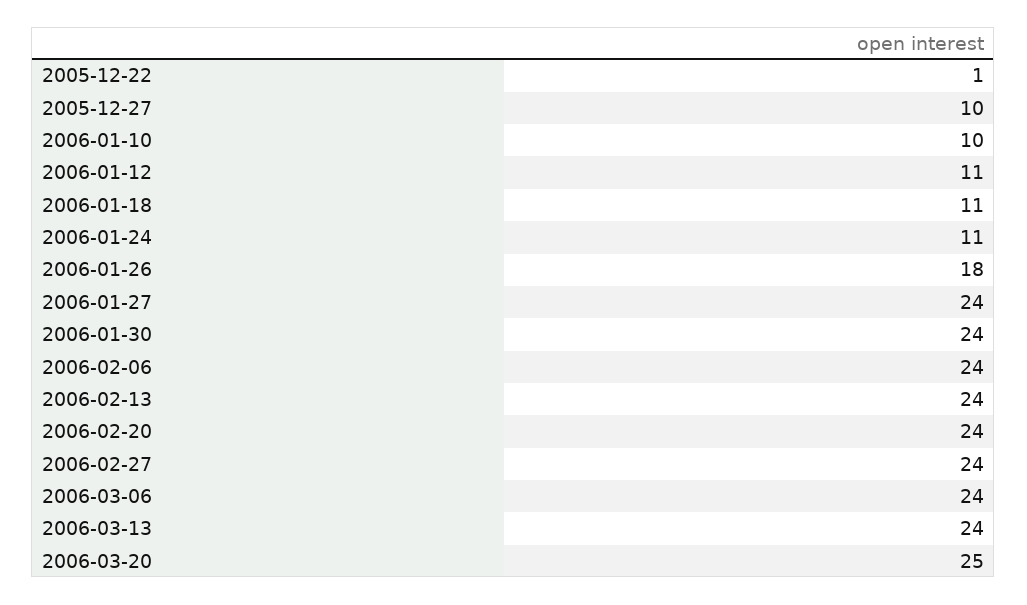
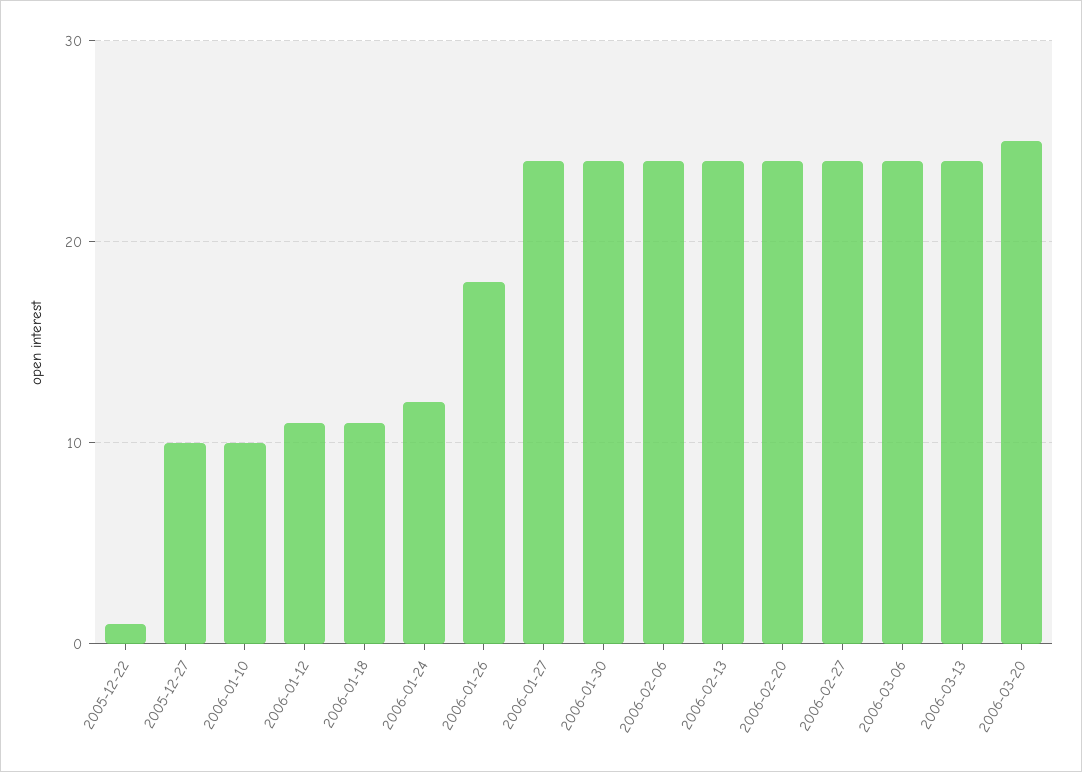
2006-01-24: 11 -> 12

